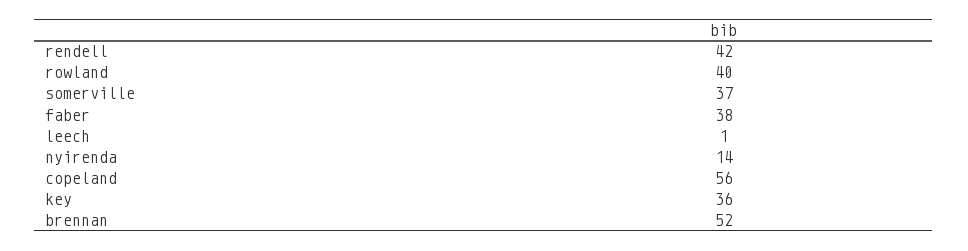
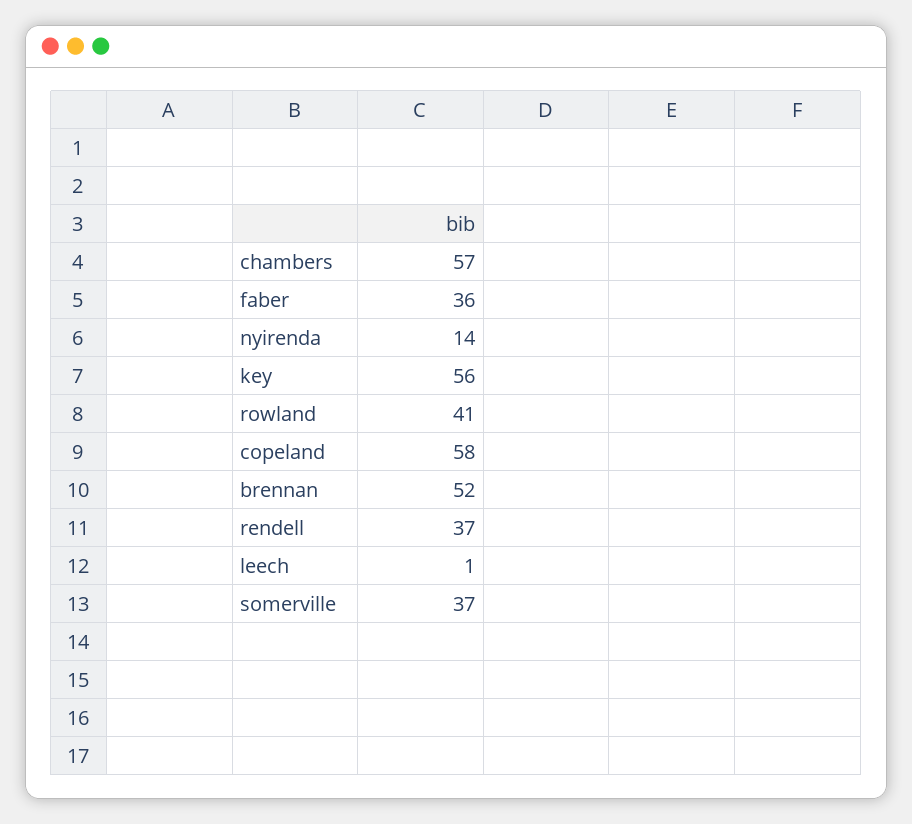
rendell: 42 -> 37
rowland: 40 -> 41
faber: 38 -> 36
copeland: 56 -> 58
key: 36 -> 56
chambers: none -> 57

